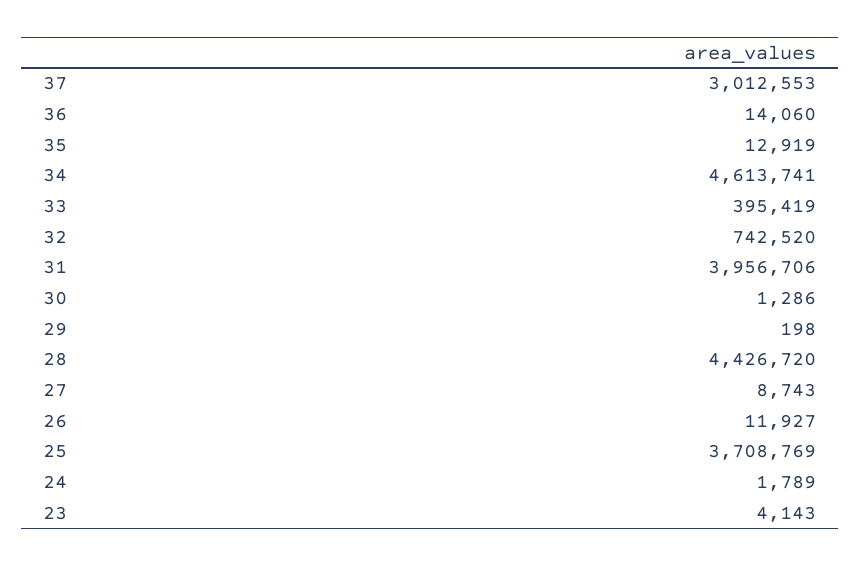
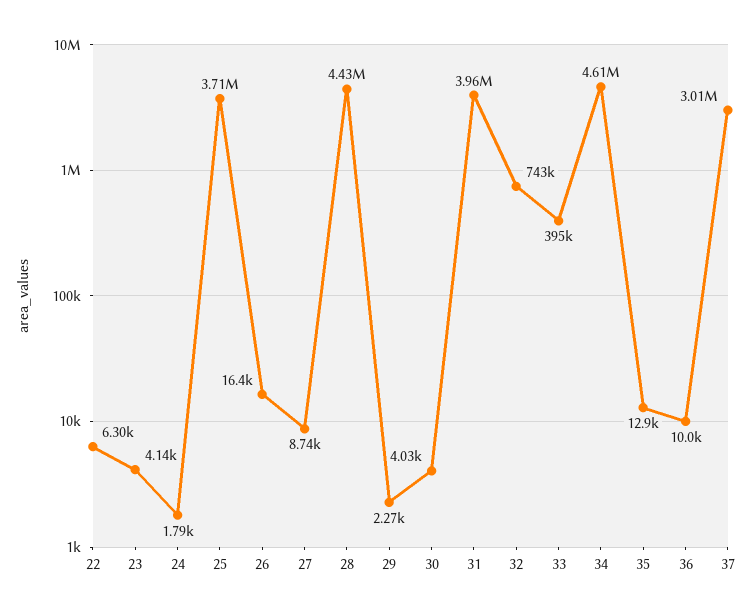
36: 14060 -> 10000
30: 1286 -> 4030
29: 198 -> 2270
26: 11927 -> 16400
22: none -> 6300

